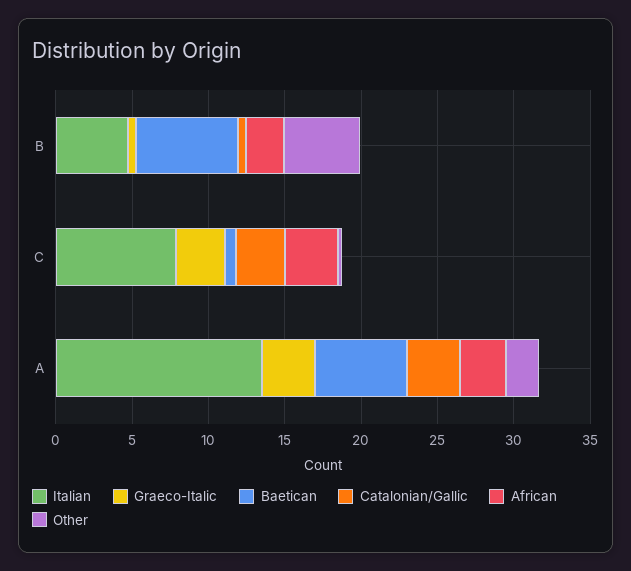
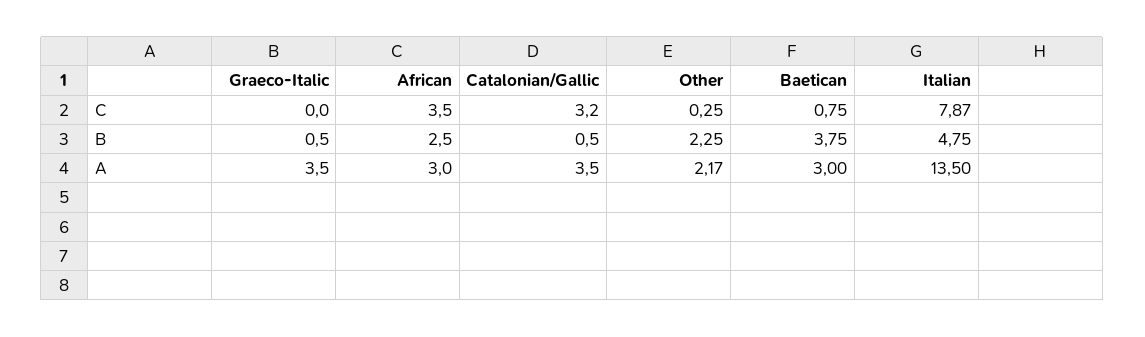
Baetican, B: 7 -> 3.75
Other, B: 5 -> 2.25
Graeco-Italic, C: 3 -> 0
Baetican, A: 6 -> 3

